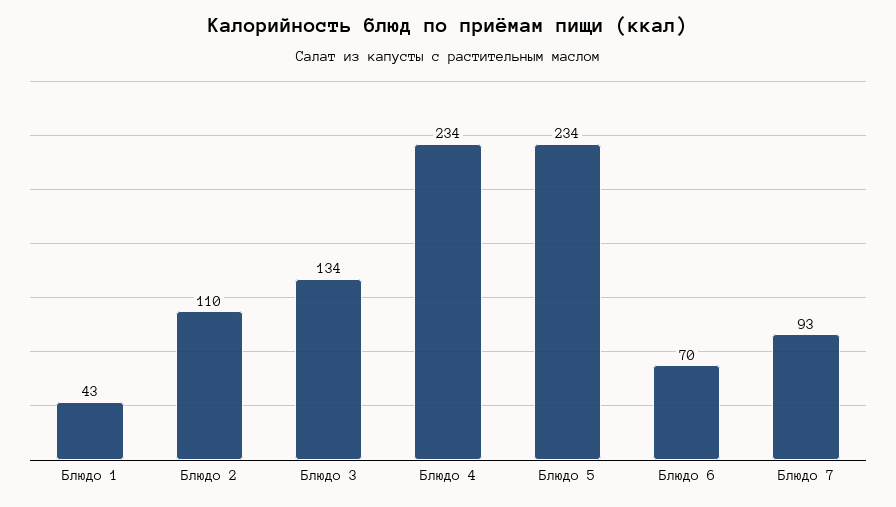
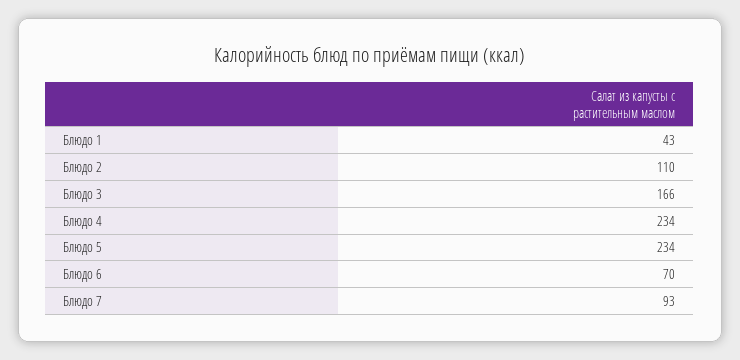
Блюдо 3: 134 -> 166

